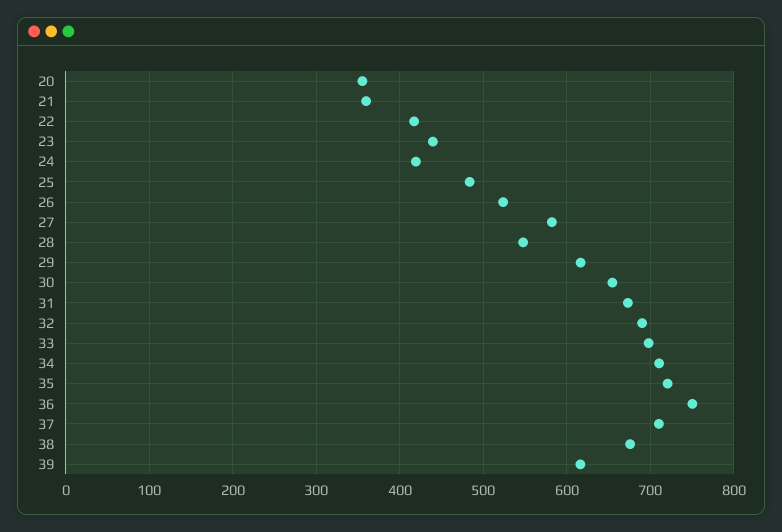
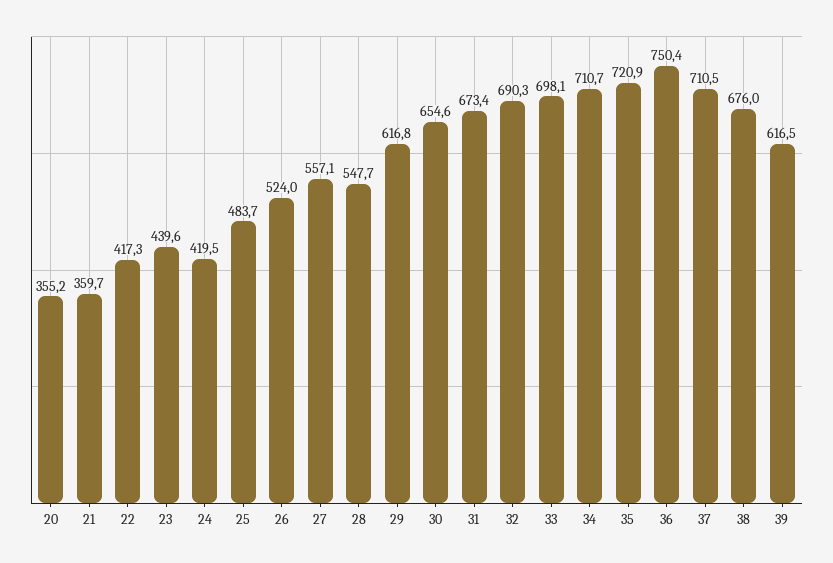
27: 580 -> 557.1

